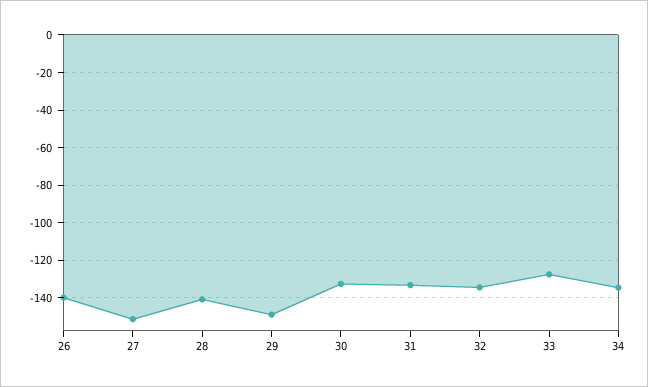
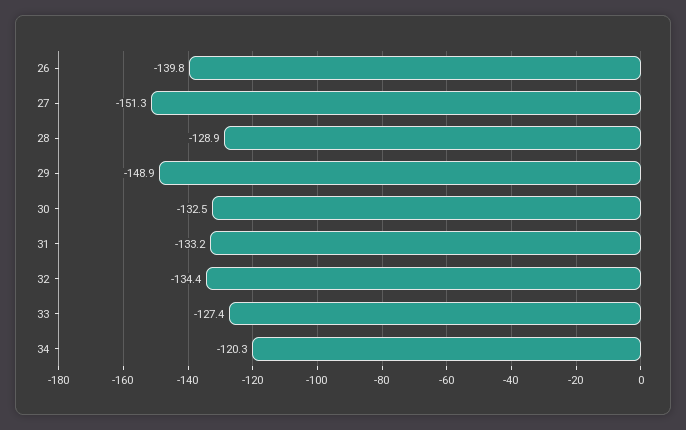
28: -140 -> -128.9
34: -135 -> -120.3

